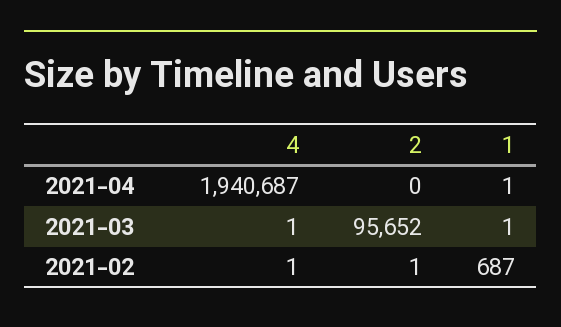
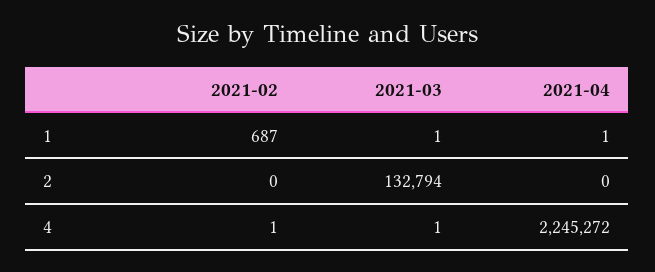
4, 2021-04: 1940687 -> 2245272
2, 2021-03: 95652 -> 132794
2, 2021-02: 1 -> 0

